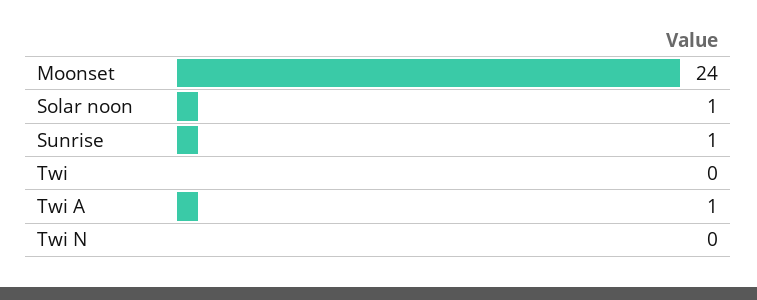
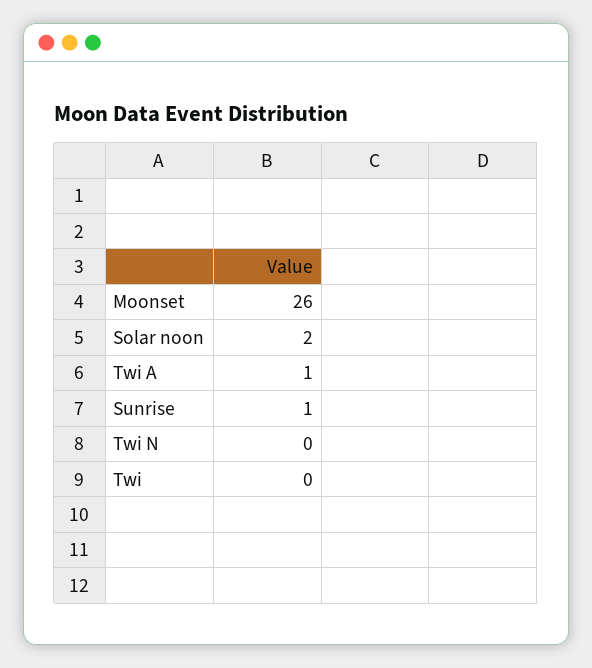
Moonset: 24 -> 26
Solar noon: 1 -> 2

